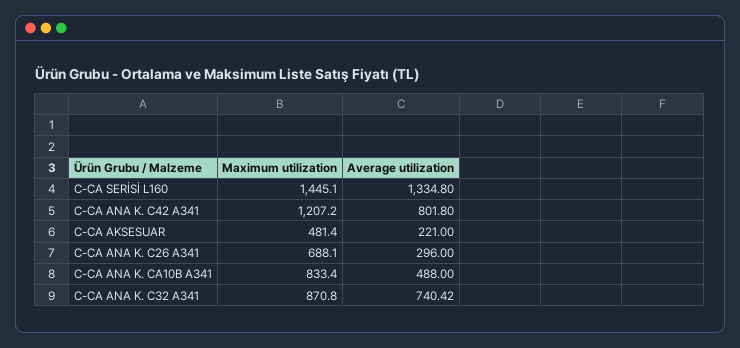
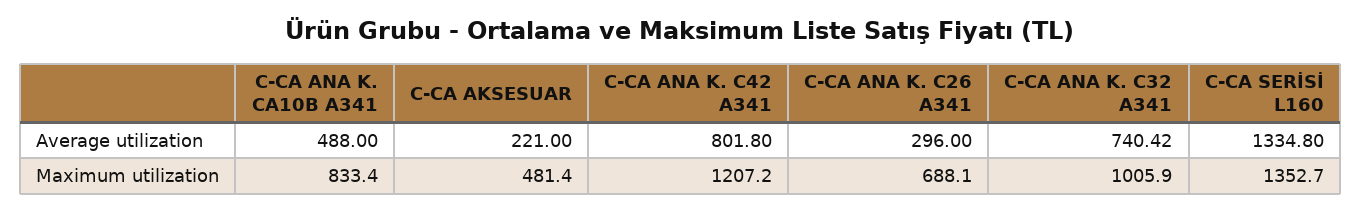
Maximum utilization, C-CA SERİSİ L160: 1445.1 -> 1352.7
Maximum utilization, C-CA ANA K. C32 A341: 870.8 -> 1005.9

